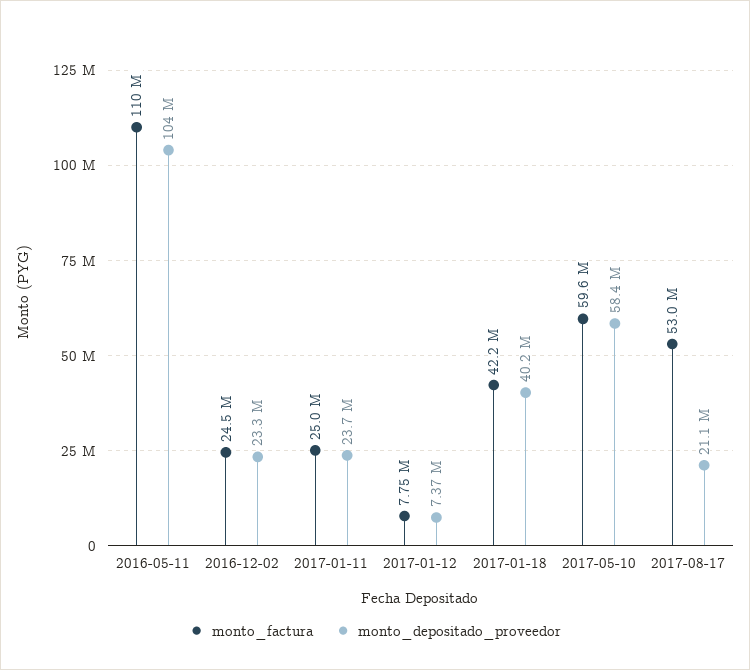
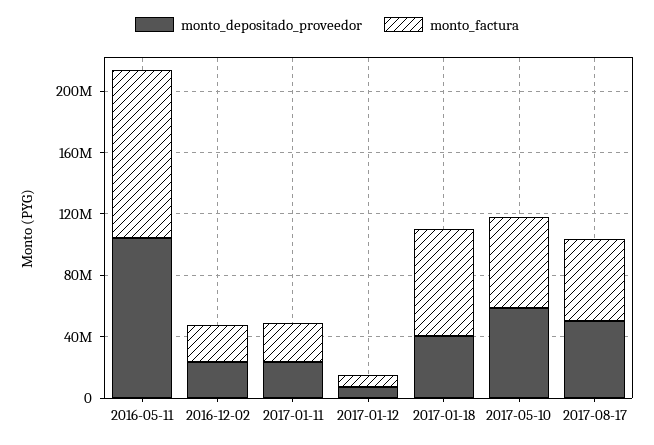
monto_factura, 2017-01-18: 42200000 -> 70000000
monto_depositado_proveedor, 2017-08-17: 21100000 -> 50000000

